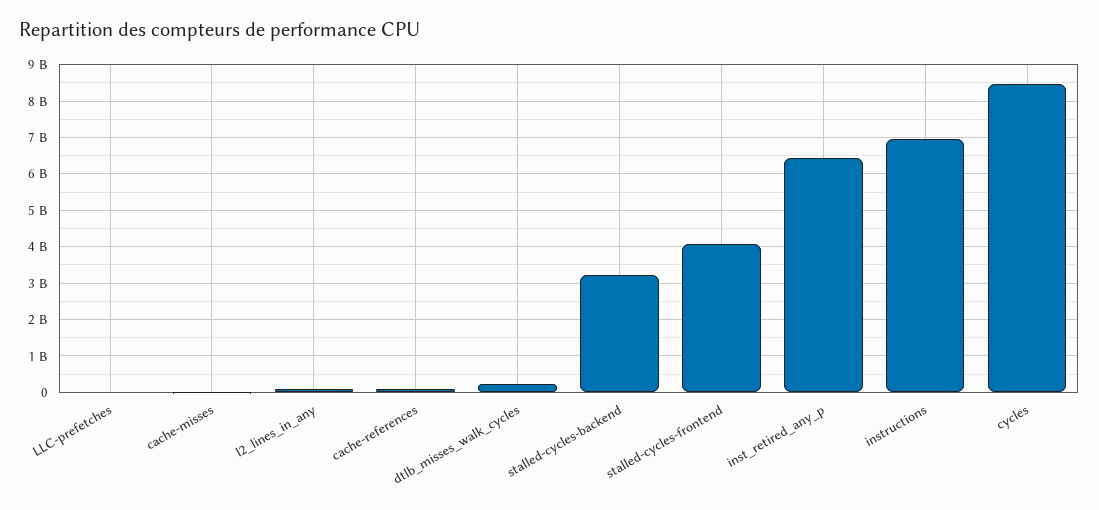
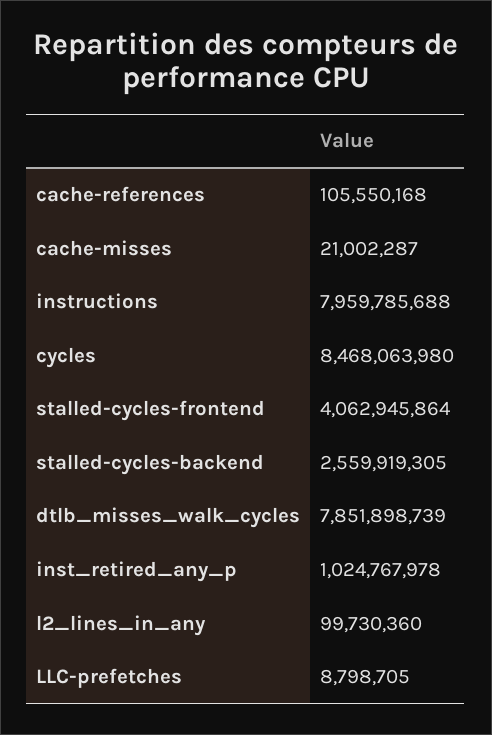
dtlb_misses_walk_cycles: 200000000 -> 7851898739
stalled-cycles-backend: 3200000000 -> 2559919305
inst_retired_any_p: 6400000000 -> 1024767978
instructions: 7000000000 -> 7959785688

